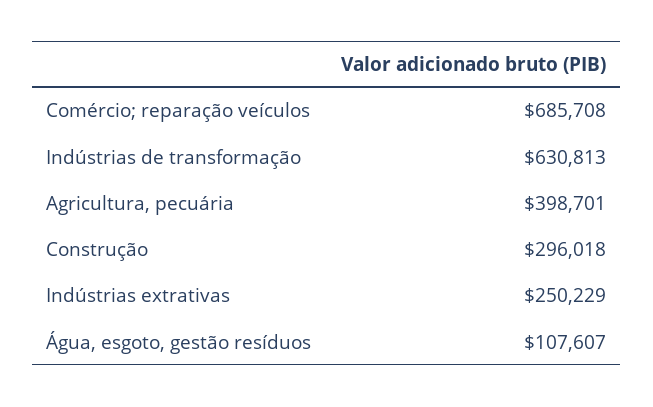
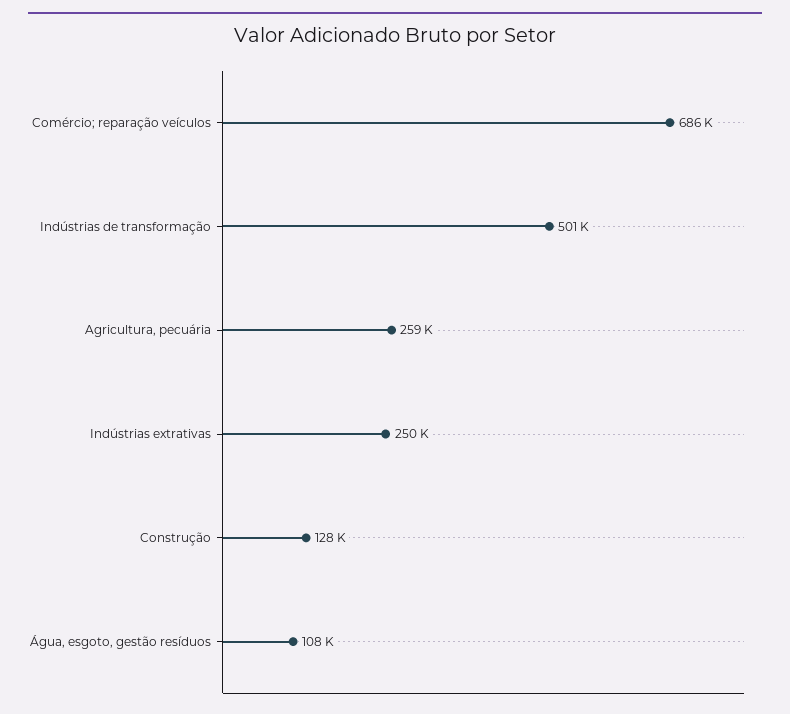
Indústrias de transformação: 630813 -> 501000
Agricultura, pecuária: 398701 -> 259000
Construção: 296018 -> 128000

